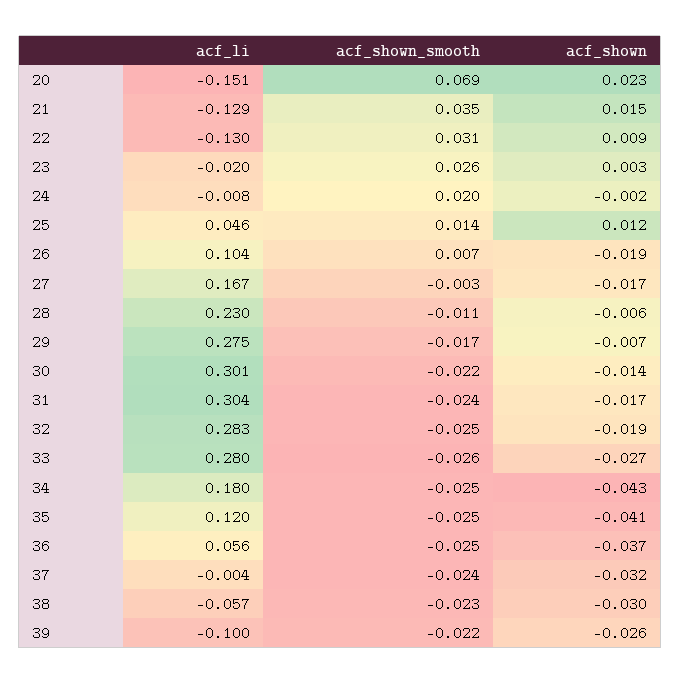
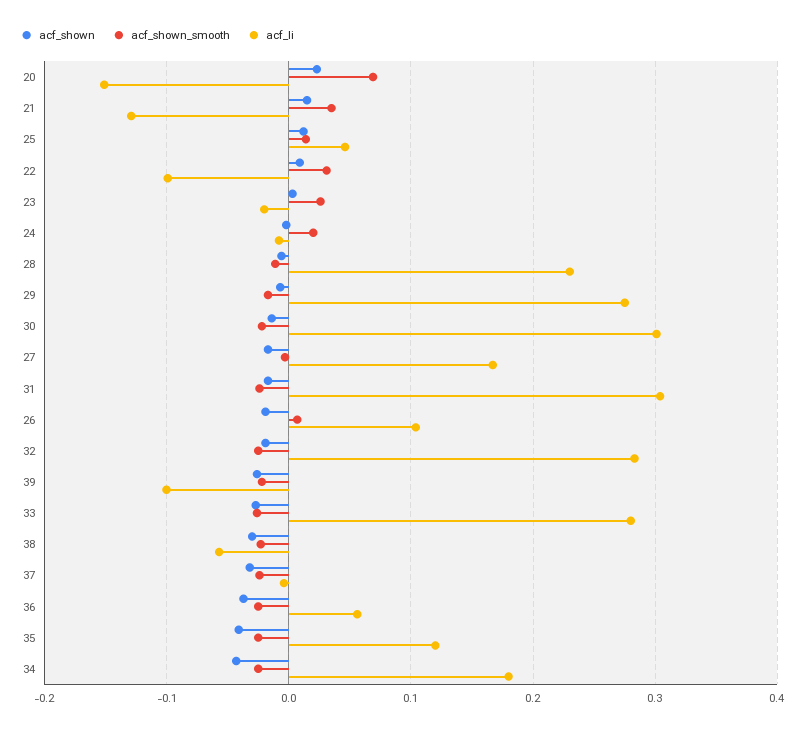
acf_li, 22: -0.13 -> -0.1

